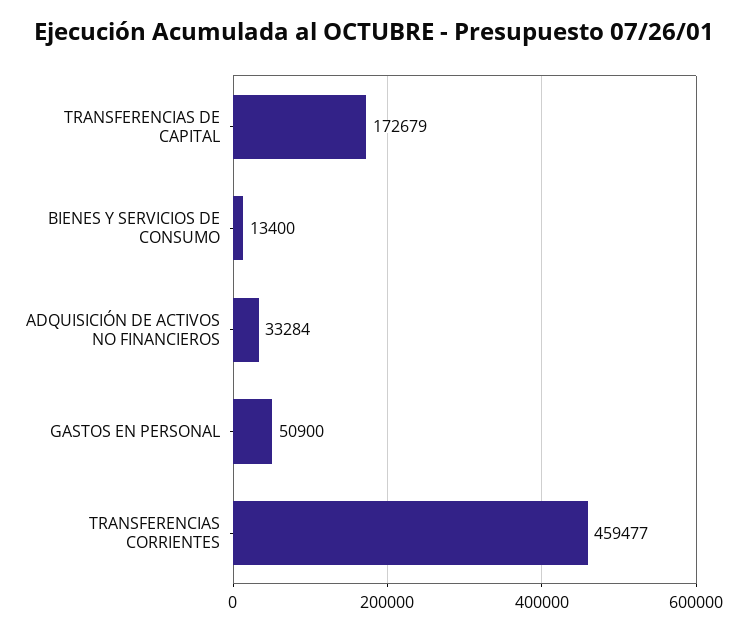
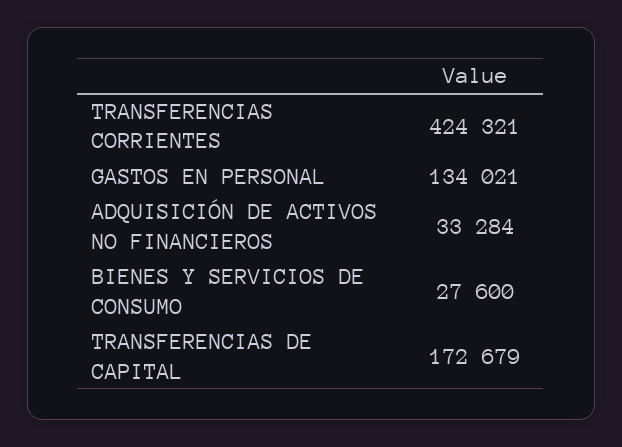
BIENES Y SERVICIOS DE CONSUMO: 13400 -> 27600
GASTOS EN PERSONAL: 50900 -> 134021
TRANSFERENCIAS CORRIENTES: 459477 -> 424321

